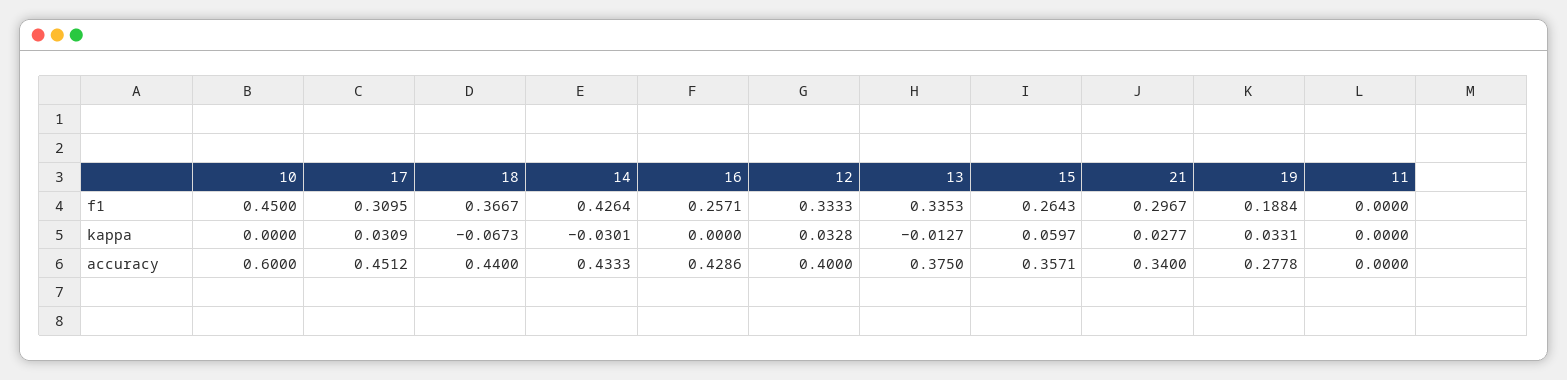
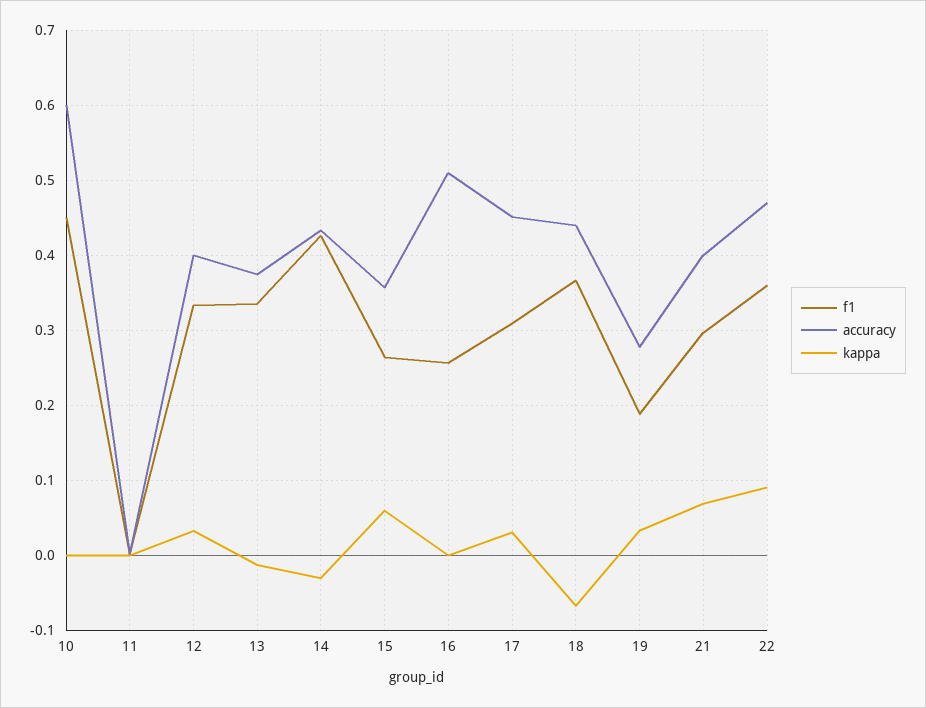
kappa, 21: 0.0277 -> 0.07
accuracy, 16: 0.4286 -> 0.51
accuracy, 21: 0.34 -> 0.4
f1, 22: none -> 0.36
accuracy, 22: none -> 0.47
kappa, 22: none -> 0.09

